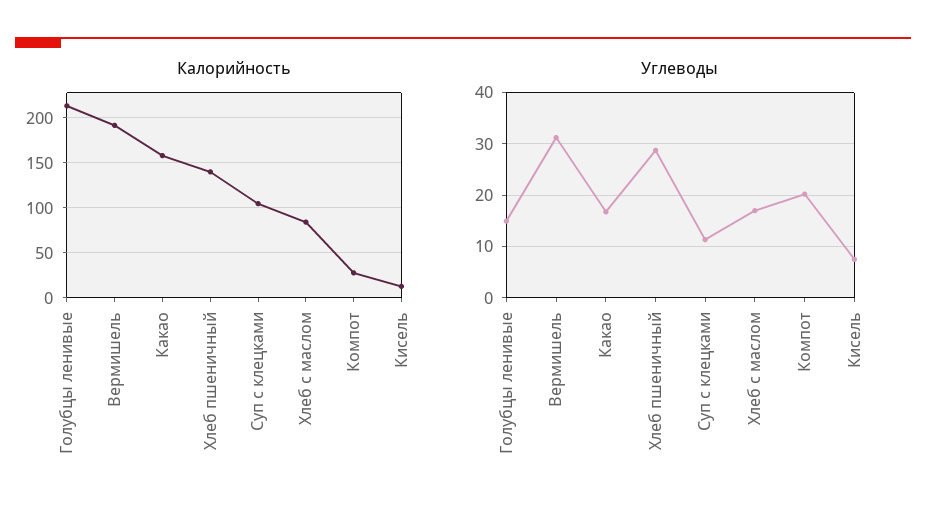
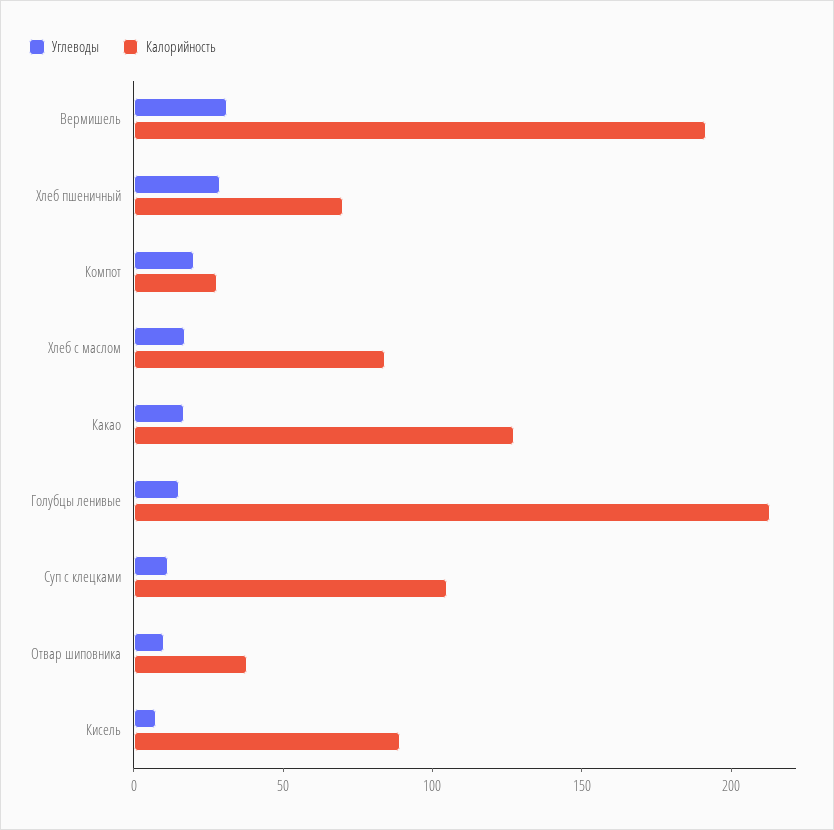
Калорийность, Какао: 160 -> 130
Калорийность, Хлеб пшеничный: 140 -> 70
Калорийность, Кисель: 10 -> 90
Углеводы, Отвар шиповника: none -> 10
Калорийность, Отвар шиповника: none -> 40

